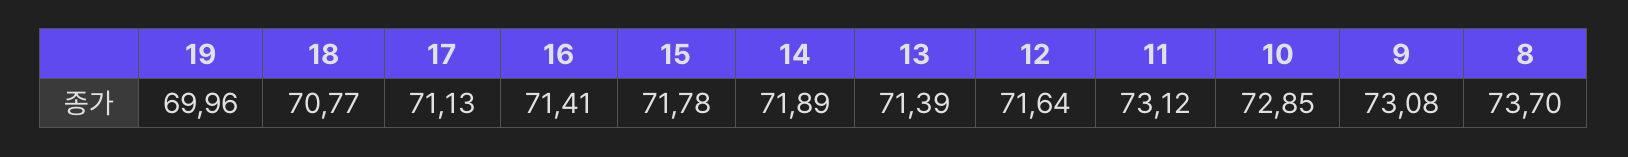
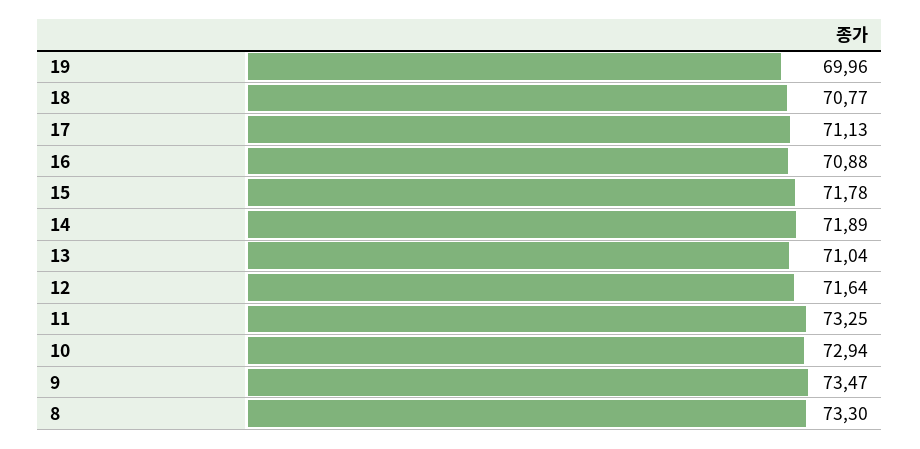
16: 71.41 -> 70.88
13: 71.39 -> 71.04
11: 73.12 -> 73.25
10: 72.85 -> 72.94
9: 73.08 -> 73.47
8: 73.7 -> 73.3

